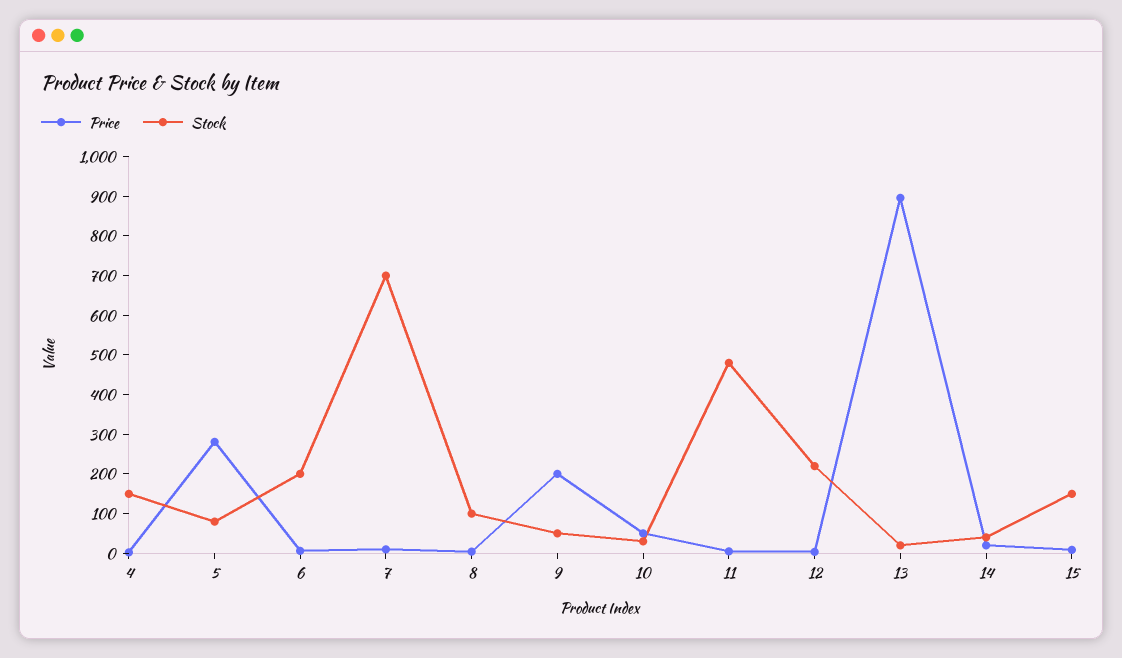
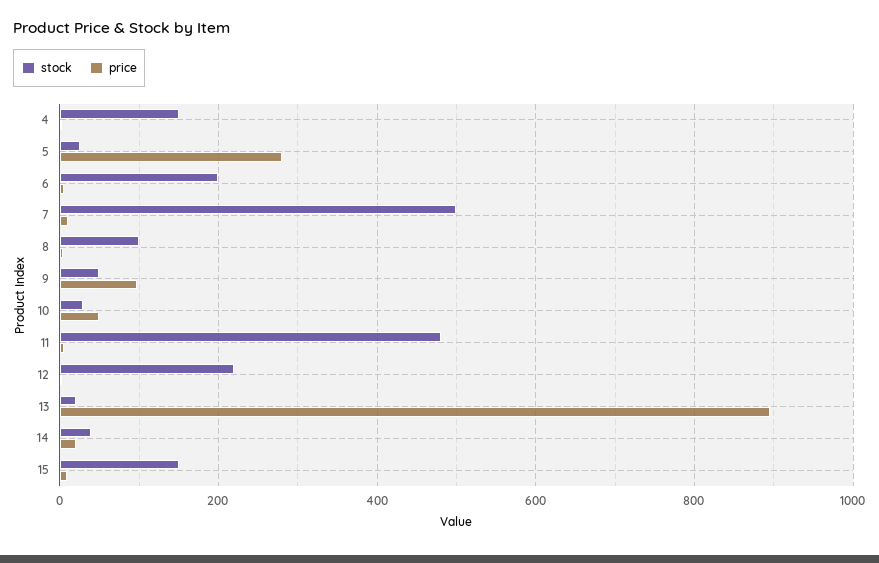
Stock, 5: 75 -> 20
Stock, 7: 700 -> 500
Price, 9: 200 -> 100

